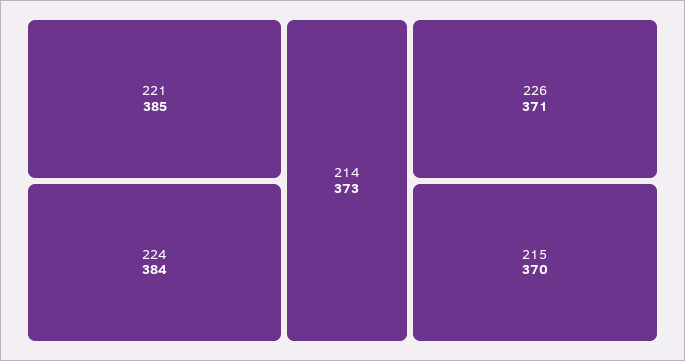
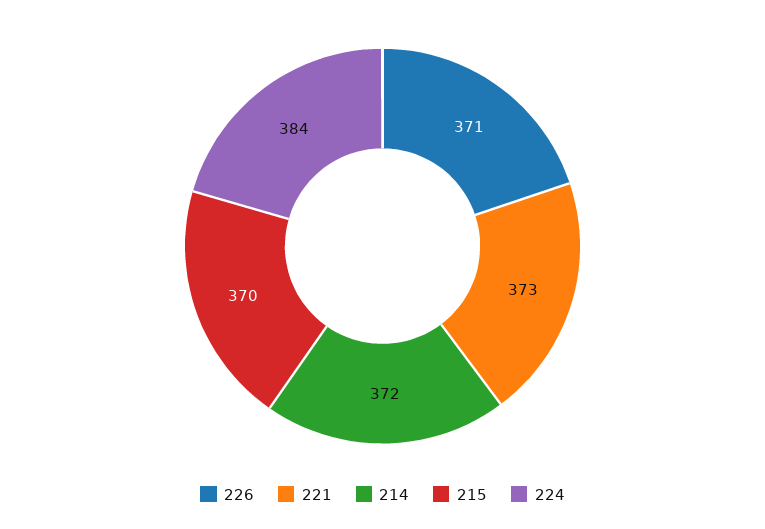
221: 385 -> 373
214: 373 -> 372

